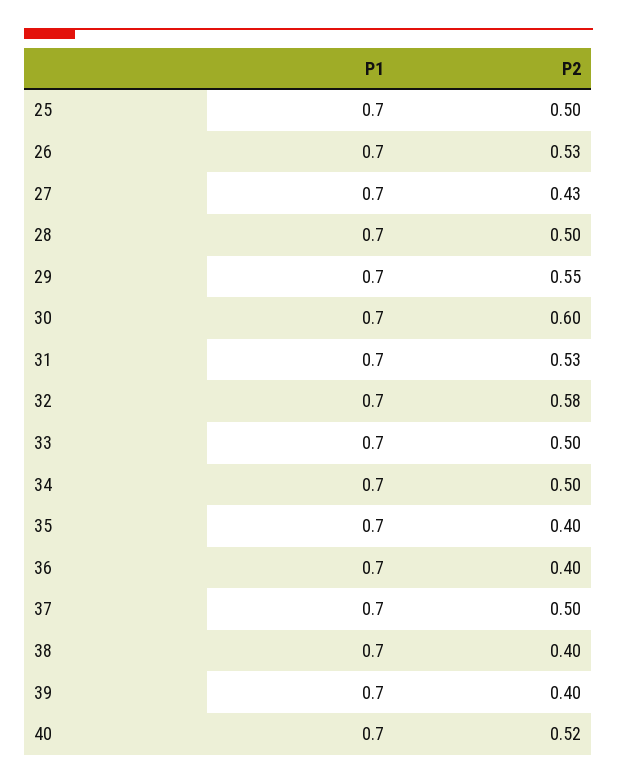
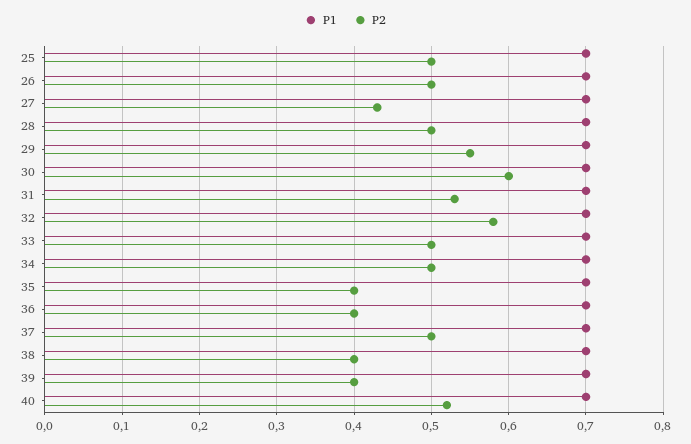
P2, 26: 0.53 -> 0.5

